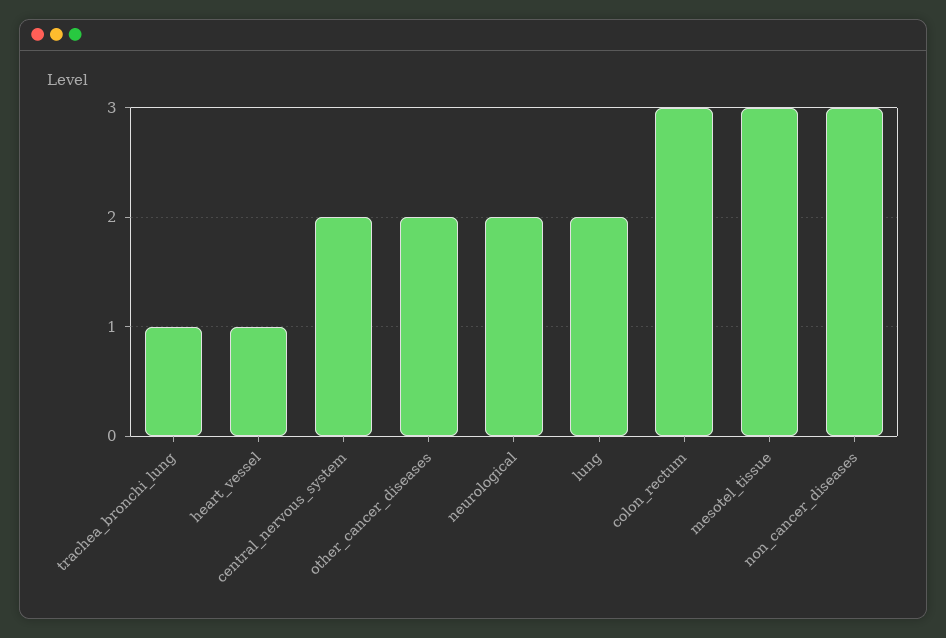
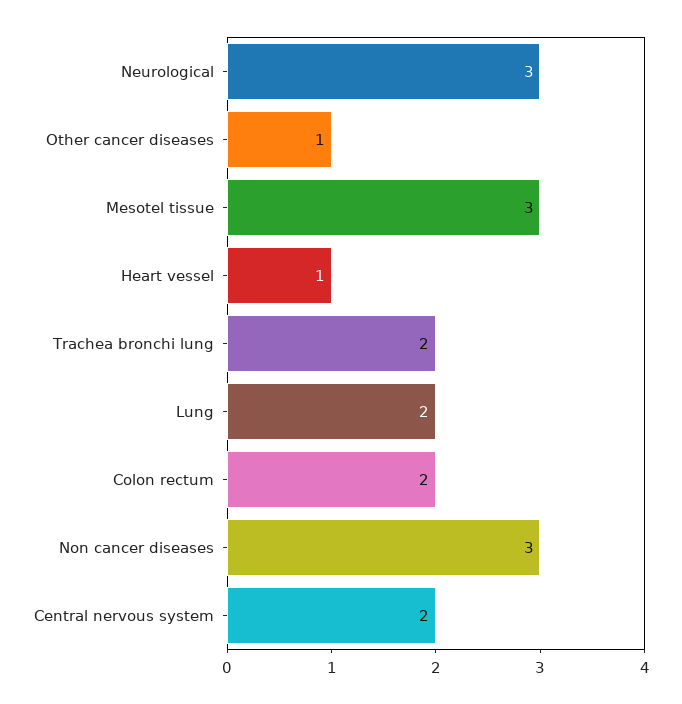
trachea_bronchi_lung: 1 -> 2
other_cancer_diseases: 2 -> 1
neurological: 2 -> 3
colon_rectum: 3 -> 2

